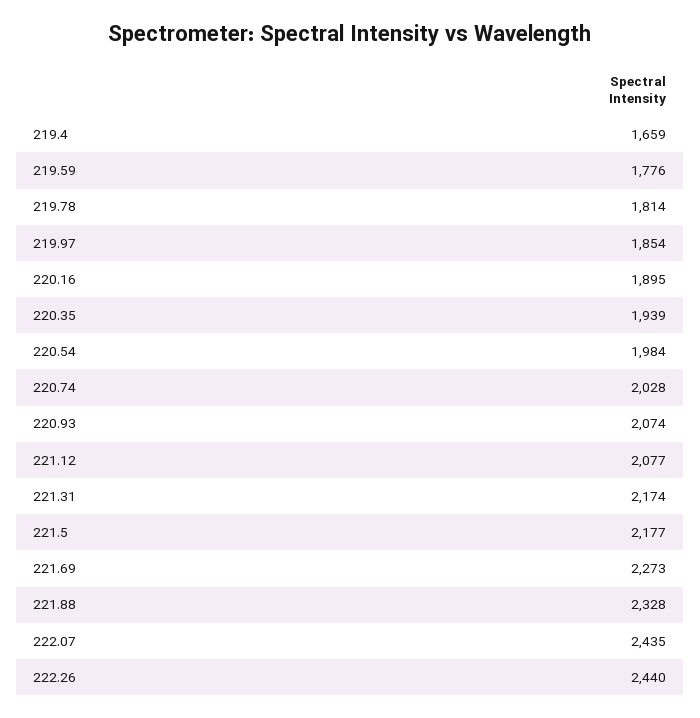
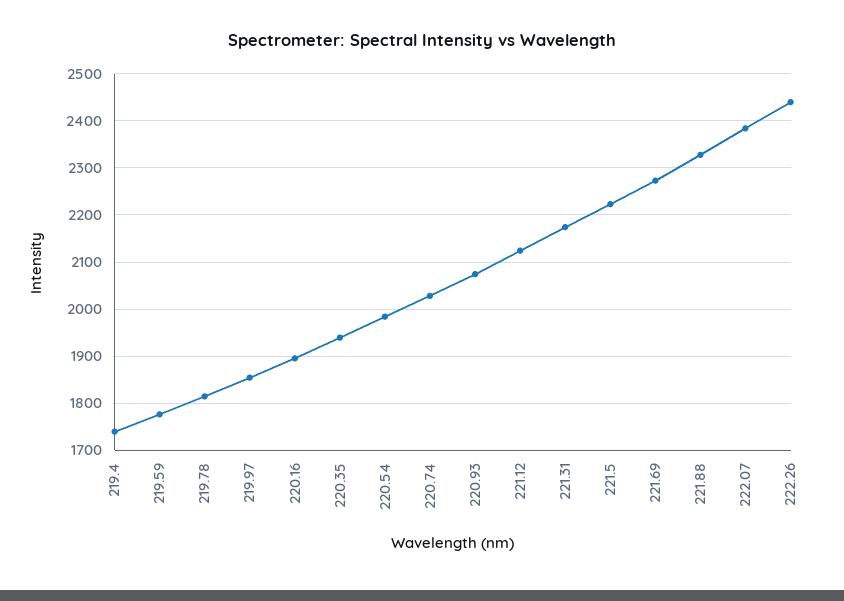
219.4: 1659 -> 1740
221.12: 2077 -> 2120
221.5: 2177 -> 2220
222.07: 2435 -> 2380

